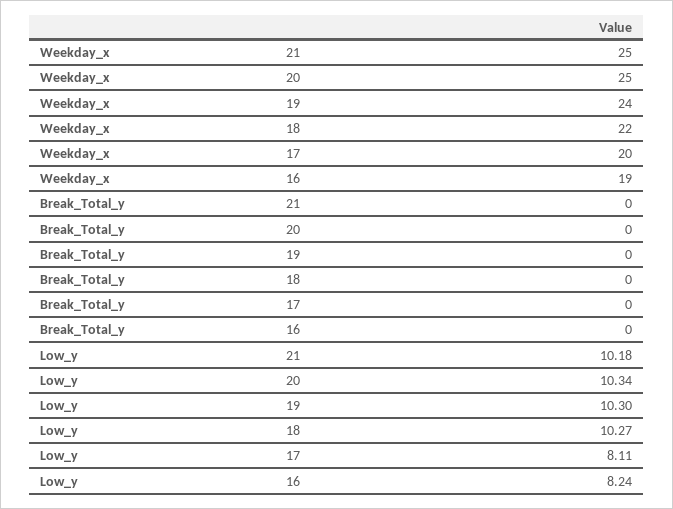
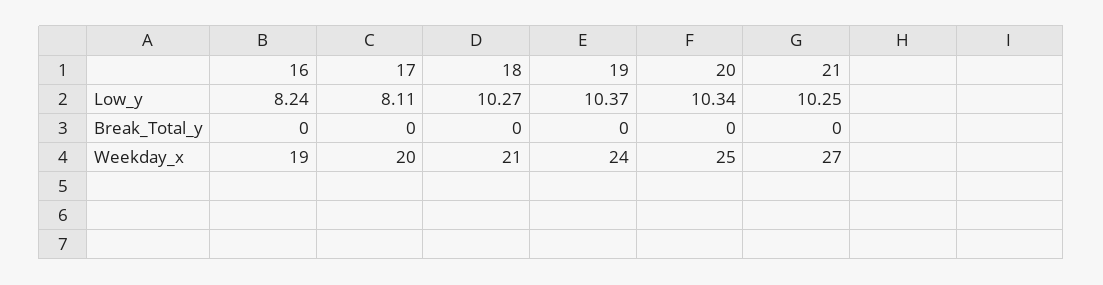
Weekday_x, 21: 25 -> 27
Weekday_x, 18: 22 -> 21
Low_y, 21: 10.18 -> 10.25
Low_y, 19: 10.3 -> 10.37

